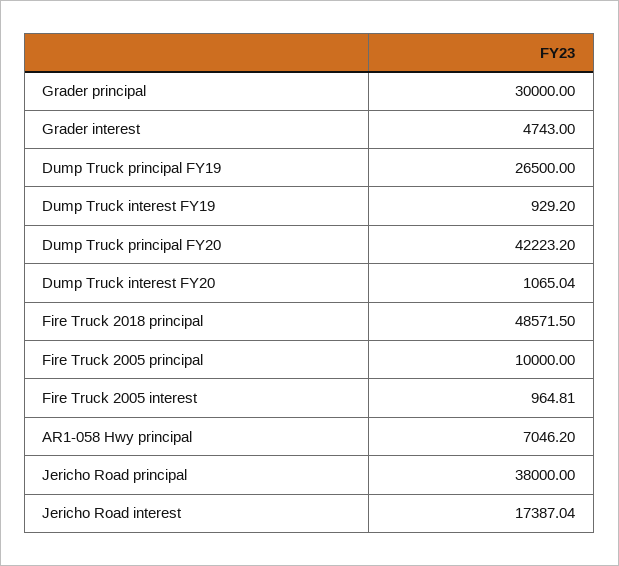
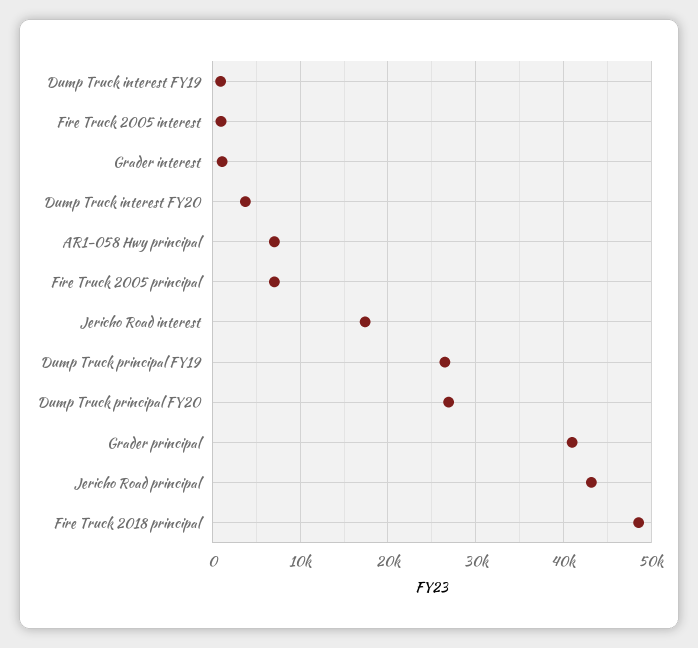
Grader principal: 30000 -> 41000
Grader interest: 4743 -> 1000
Dump Truck principal FY20: 42223.2 -> 27000
Dump Truck interest FY20: 1065.04 -> 4000
Fire Truck 2005 principal: 10000 -> 7000
Jericho Road principal: 38000 -> 43000

